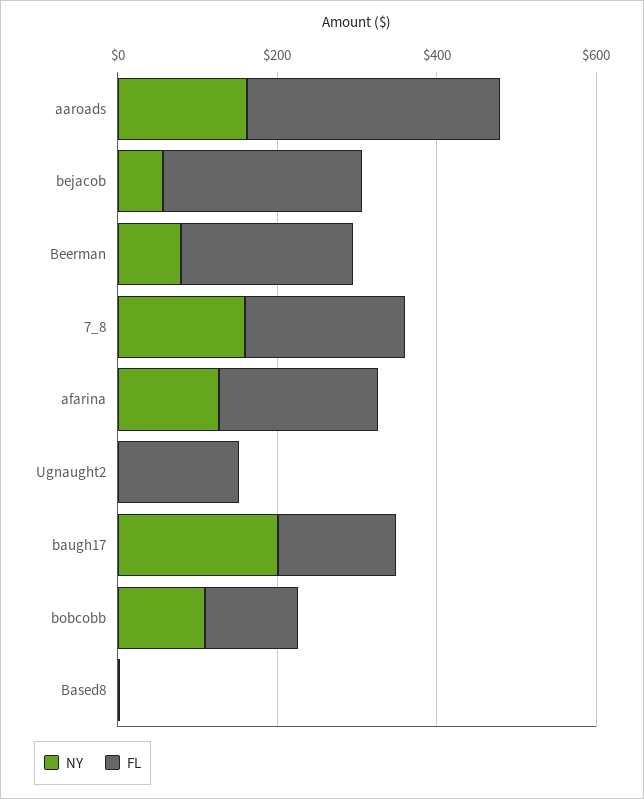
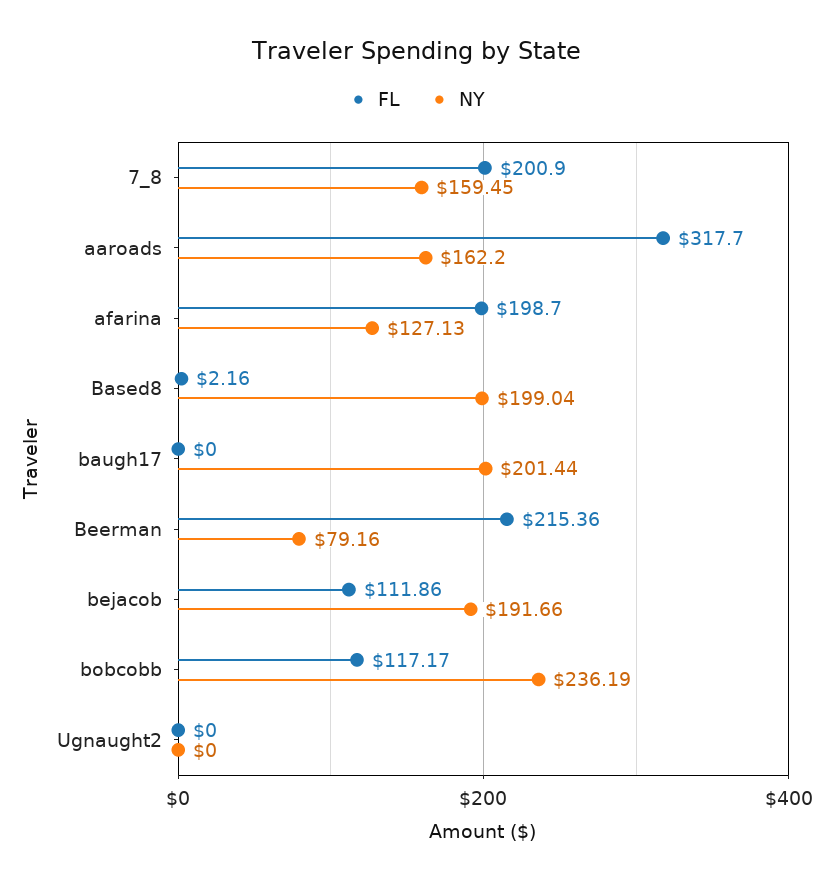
NY, bejacob: 50 -> 191.66
FL, bejacob: 250 -> 111.86
FL, Ugnaught2: 150 -> 0
FL, baugh17: 150 -> 0
NY, bobcobb: 100 -> 236.19
NY, Based8: 0 -> 199.04

